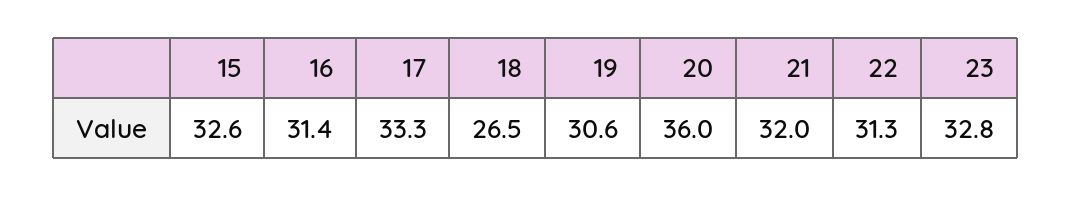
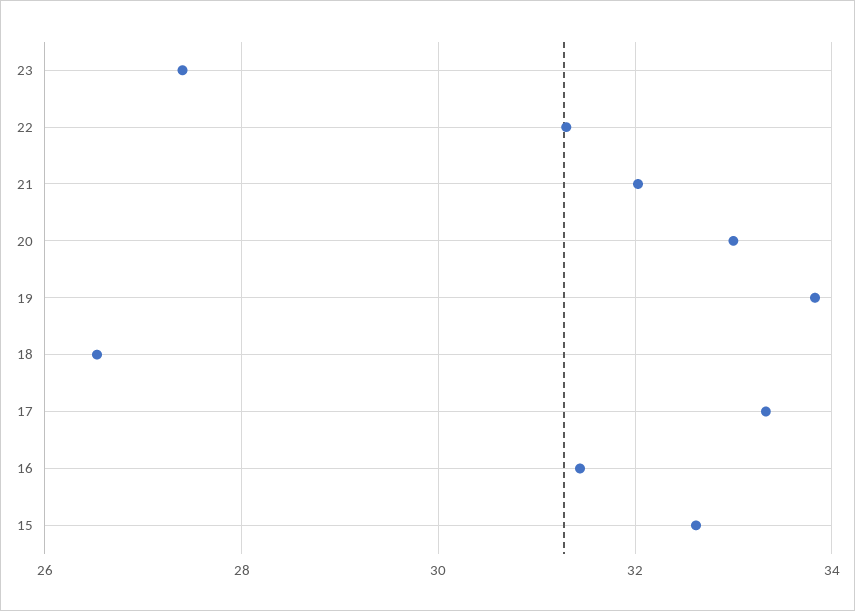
19: 30.6 -> 33.8
20: 36 -> 33
23: 32.8 -> 27.4

